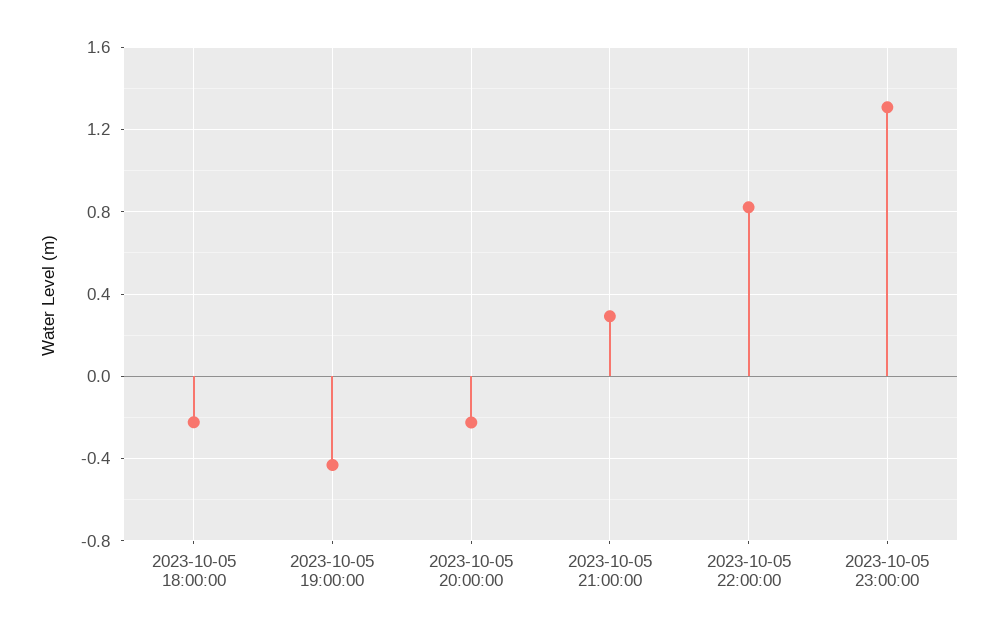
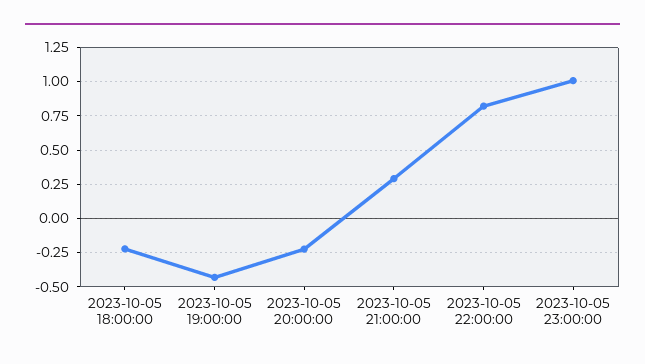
2023-10-05 23:00:00: 1.3 -> 1

